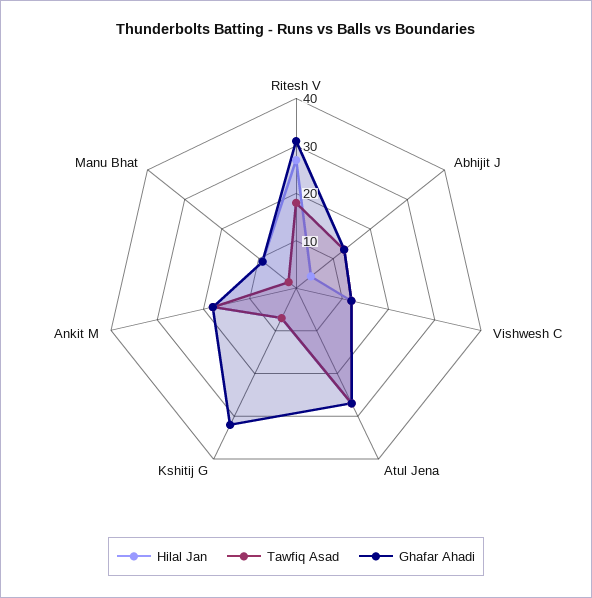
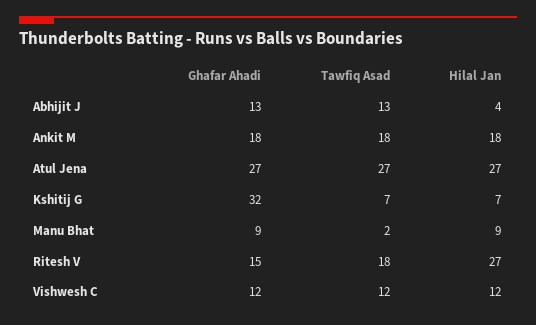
Ghafar Ahadi, Ritesh V: 30 -> 15

